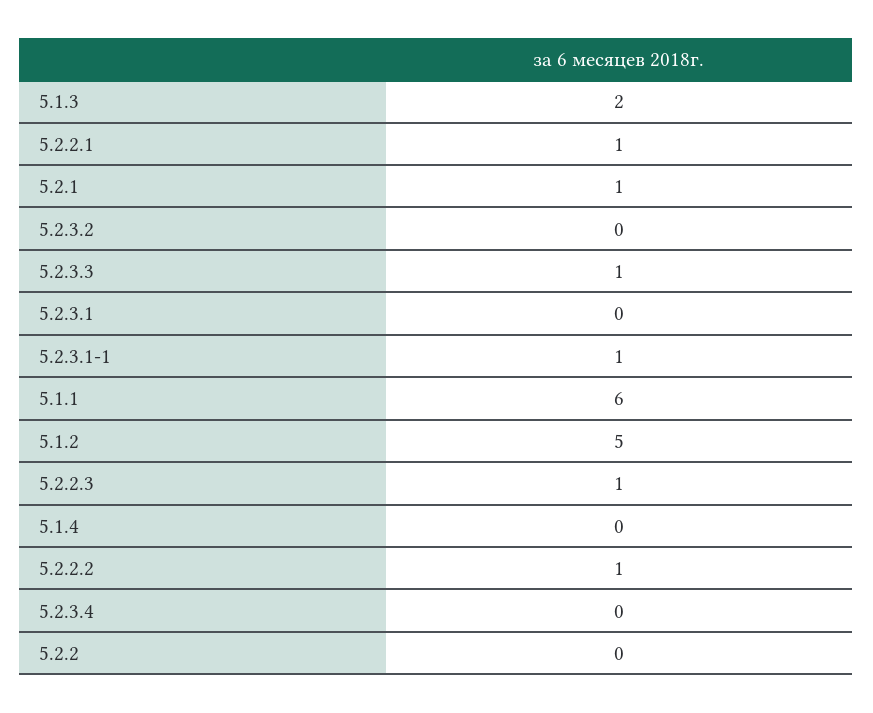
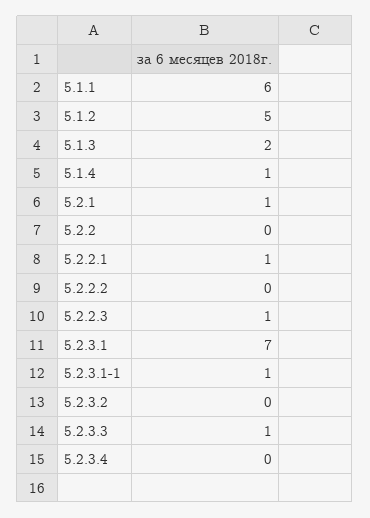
5.2.3.1: 0 -> 7
5.1.4: 0 -> 1
5.2.2.2: 1 -> 0

